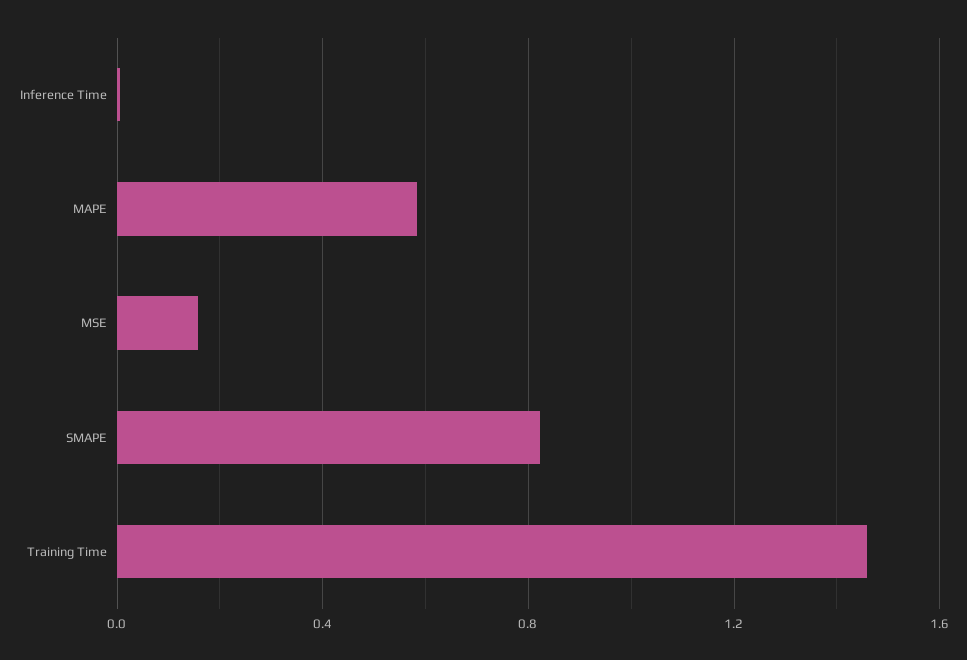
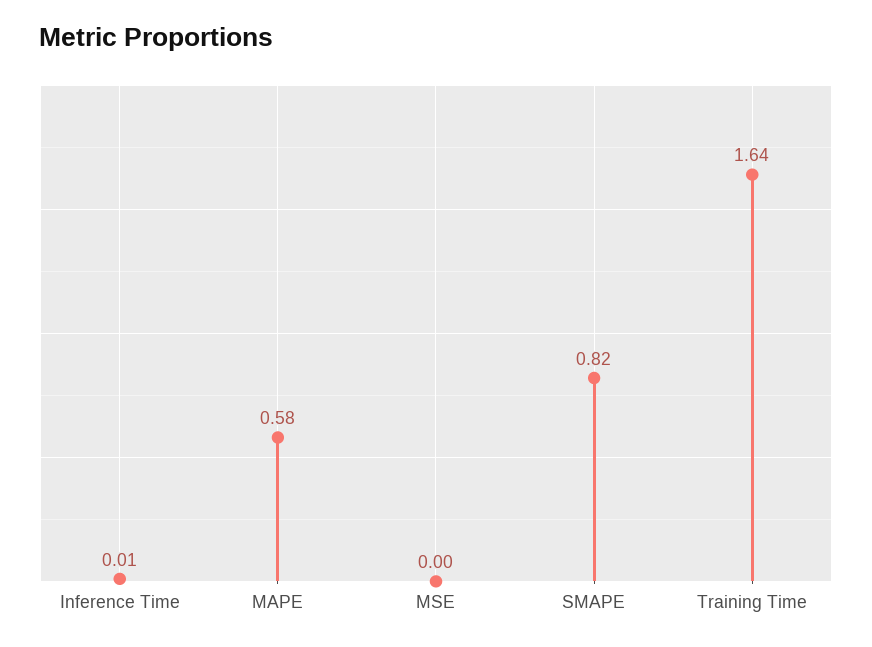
MSE: 0.15 -> 0
Training Time: 1.45 -> 1.64

